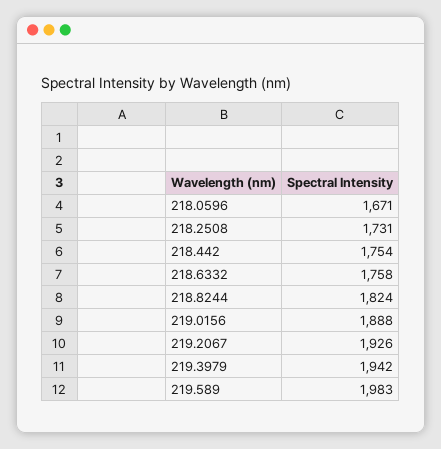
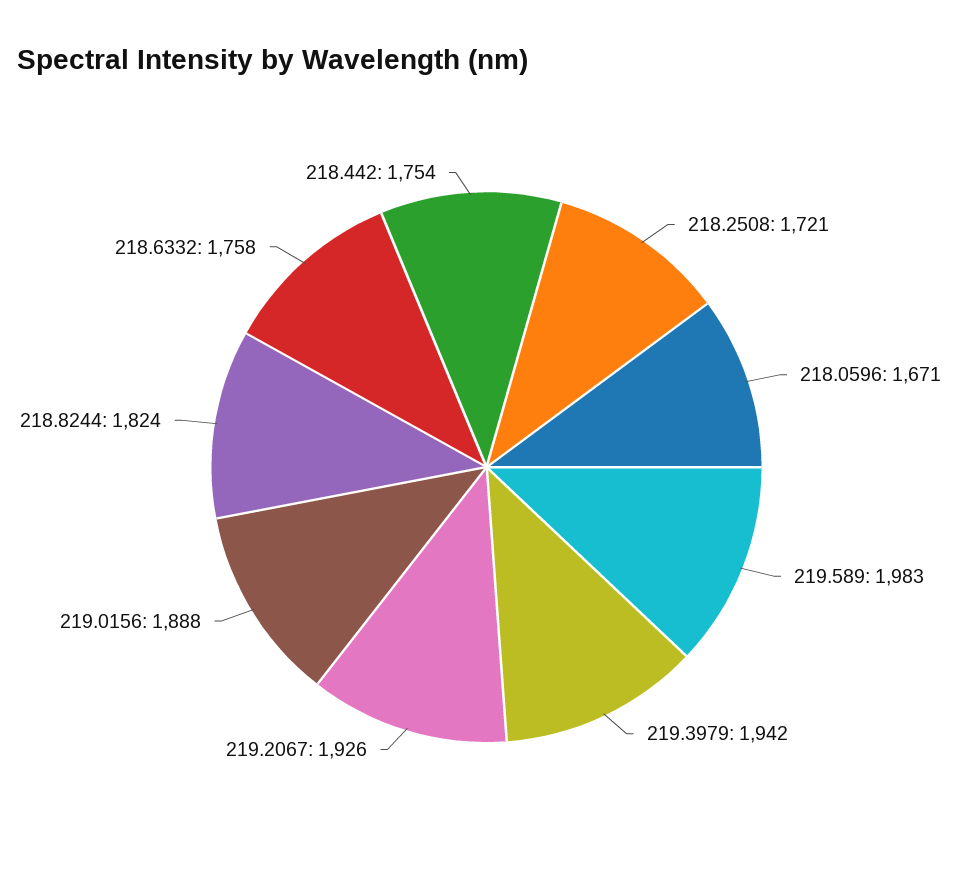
218.2508: 1731 -> 1721

